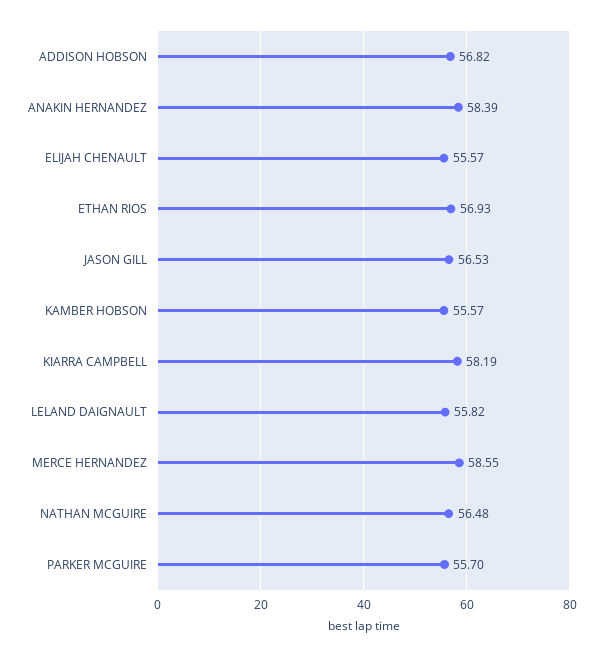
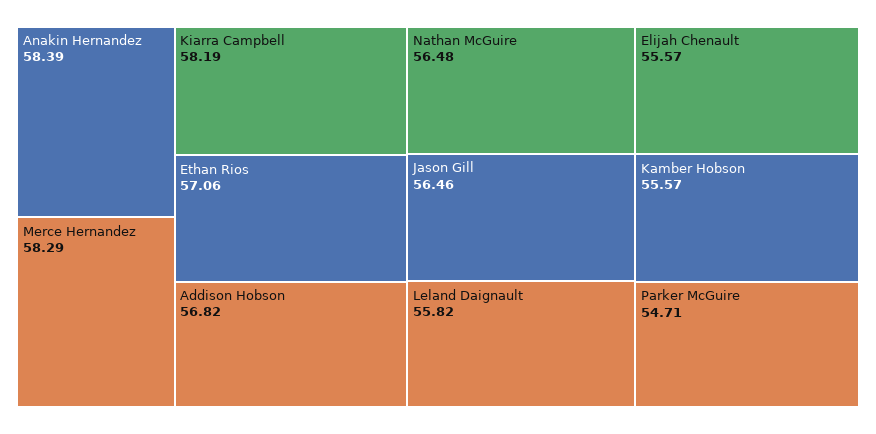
ETHAN RIOS: 56.93 -> 57.06
JASON GILL: 56.53 -> 56.46
MERCE HERNANDEZ: 58.55 -> 58.29
PARKER MCGUIRE: 55.7 -> 54.71

